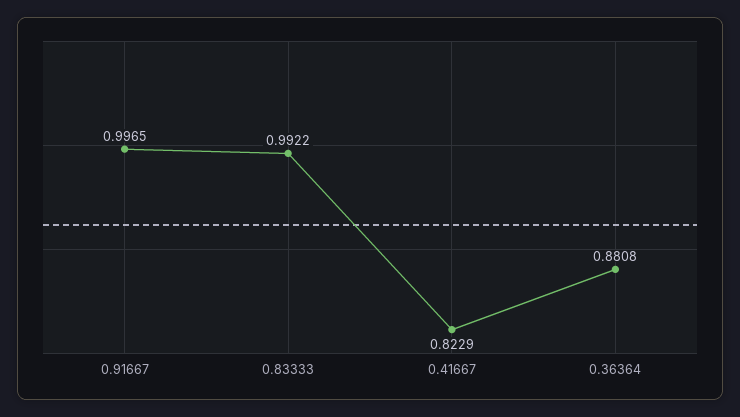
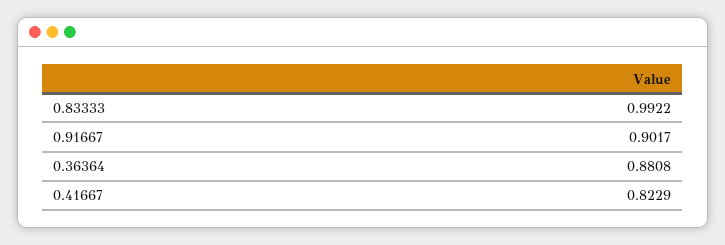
0.91667: 0.9965 -> 0.9017

